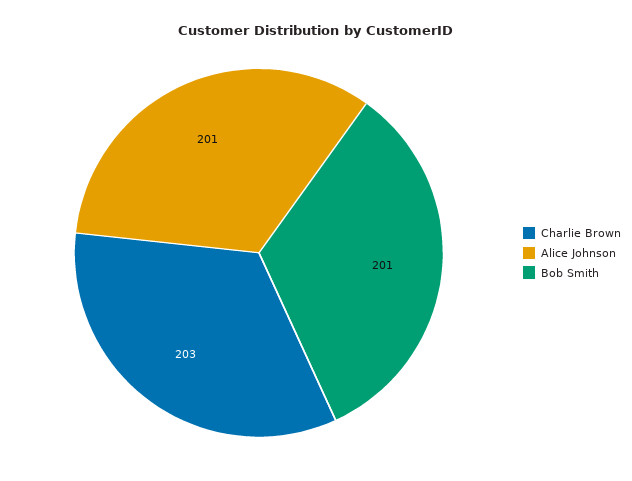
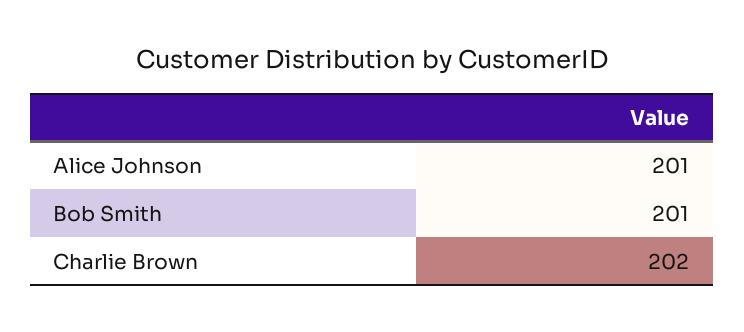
Charlie Brown: 203 -> 202

